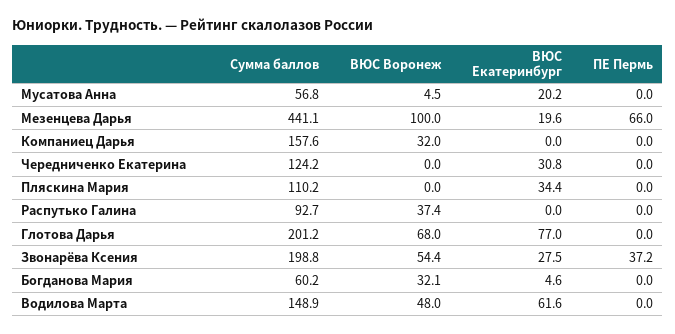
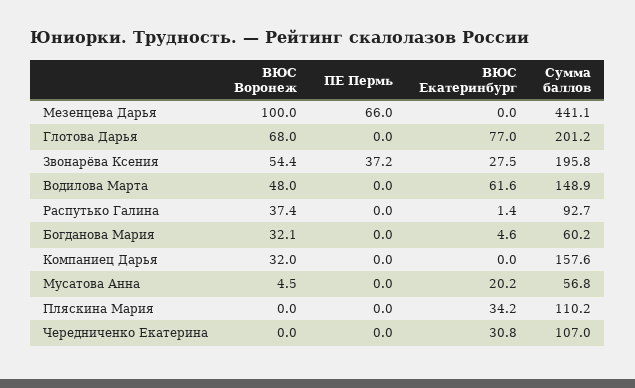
ВЮС Екатеринбург, Мезенцева Дарья: 19.6 -> 0
Сумма баллов, Чередниченко Екатерина: 124.2 -> 107
ВЮС Екатеринбург, Пляскина Мария: 34.4 -> 34.2
ВЮС Екатеринбург, Распутько Галина: 0 -> 1.4
Сумма баллов, Звонарёва Ксения: 198.8 -> 195.8

